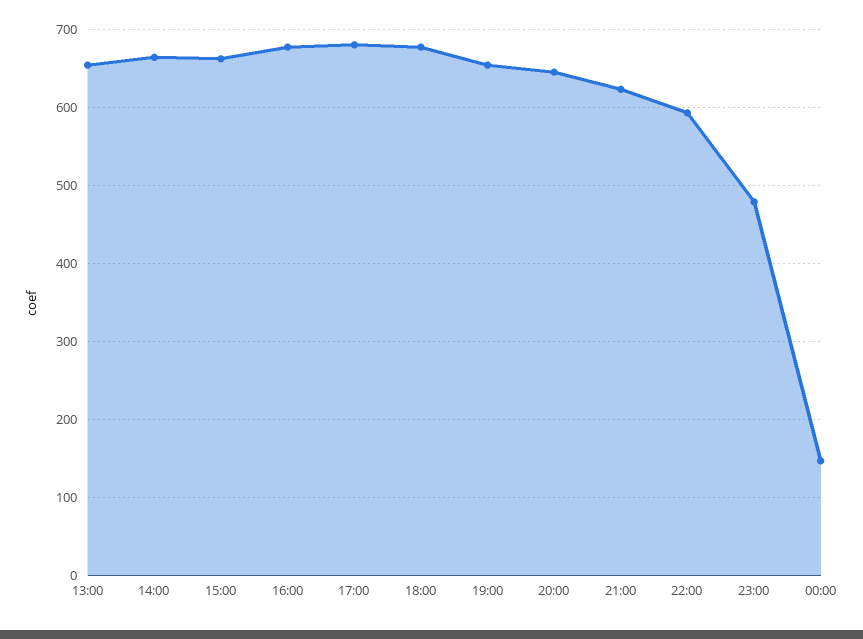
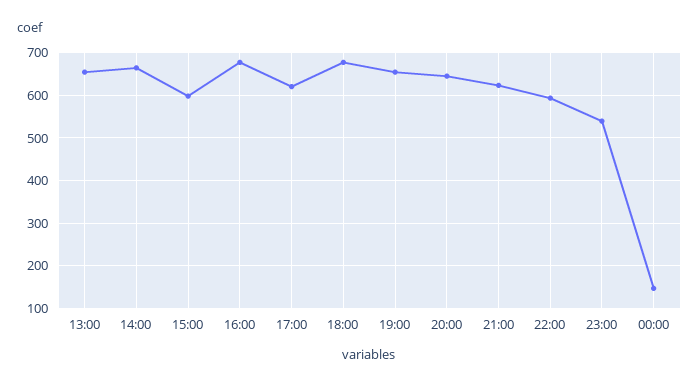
15:00: 660 -> 600
17:00: 680 -> 620
23:00: 480 -> 540

